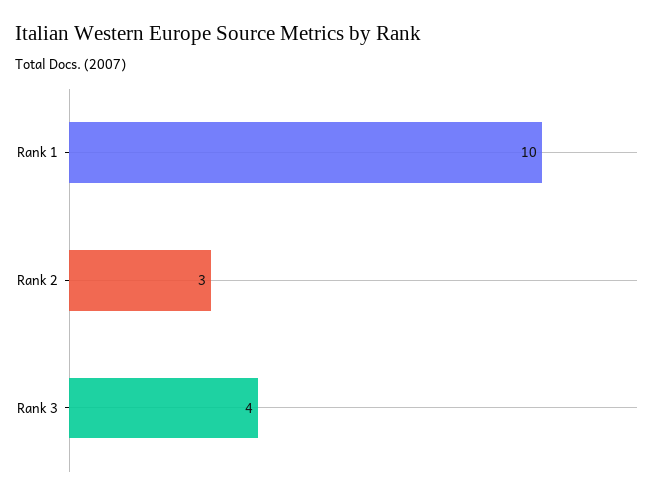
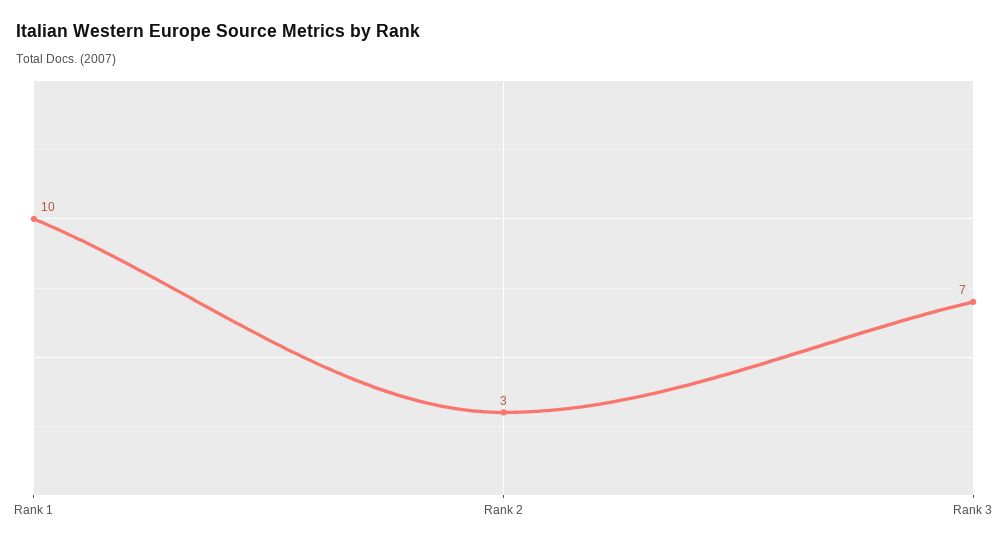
Rank 3: 4 -> 7

